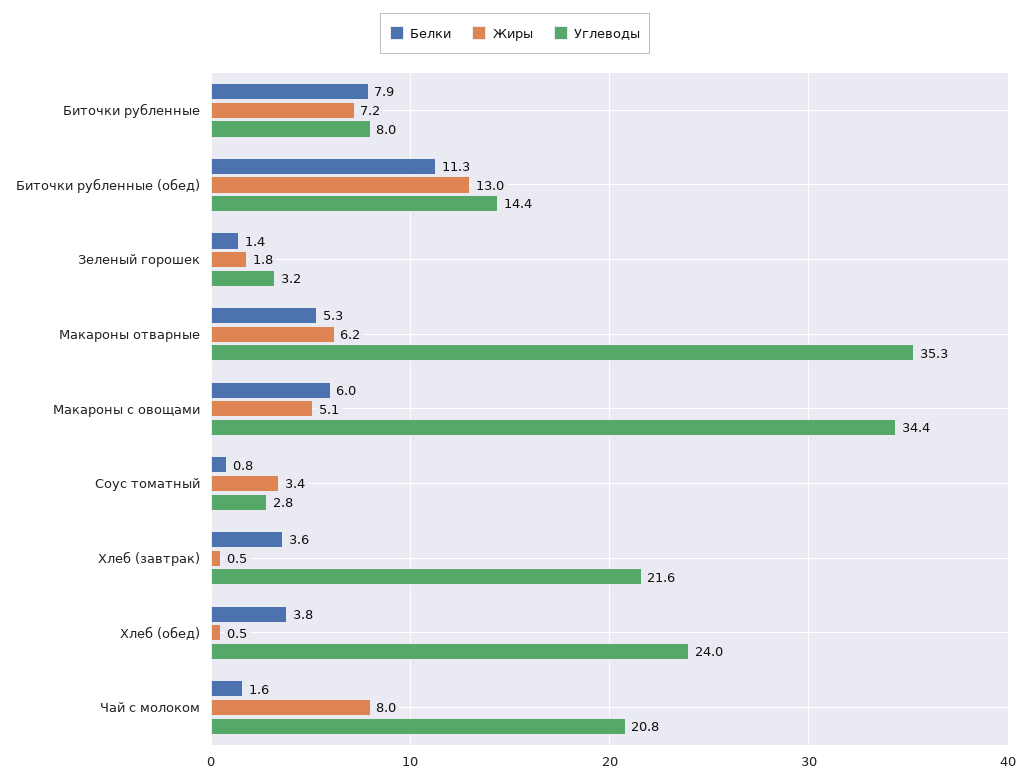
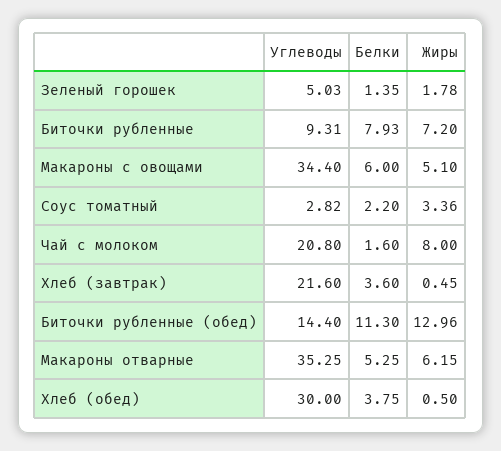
Углеводы, Биточки рубленные: 8 -> 9.31
Углеводы, Зеленый горошек: 3.2 -> 5.03
Белки, Соус томатный: 0.8 -> 2.2
Углеводы, Хлеб (обед): 24 -> 30

